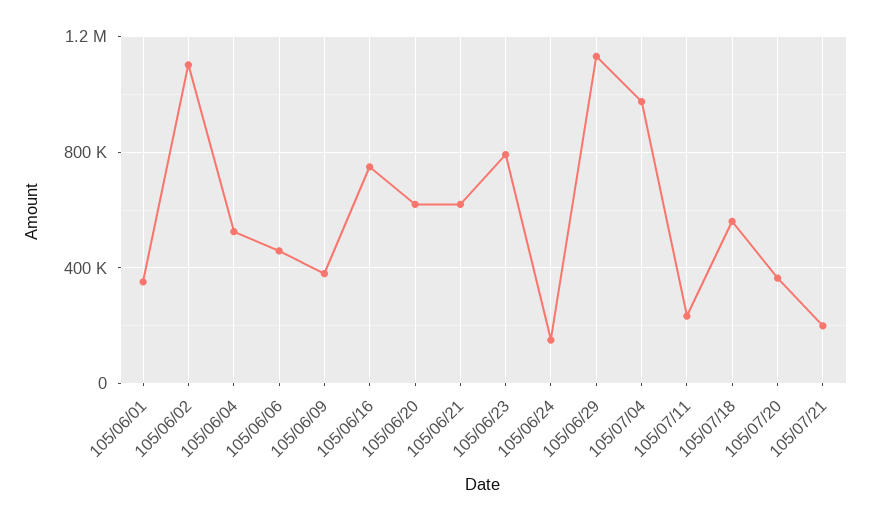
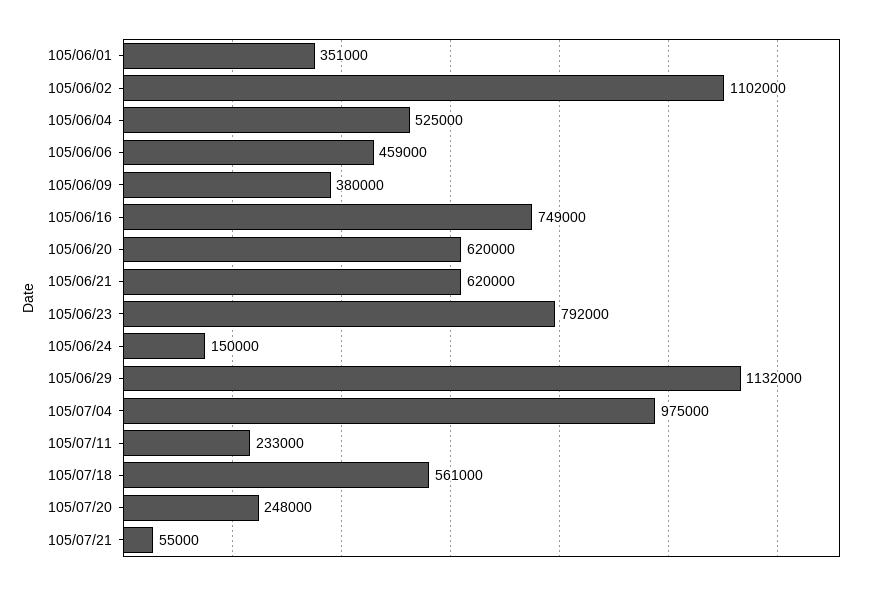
105/07/20: 350000 -> 248000
105/07/21: 200000 -> 55000

